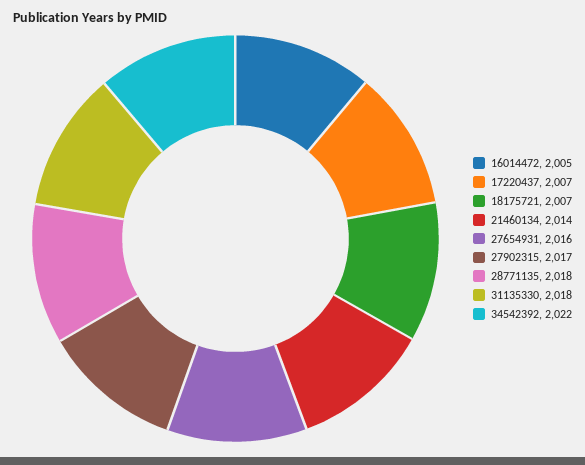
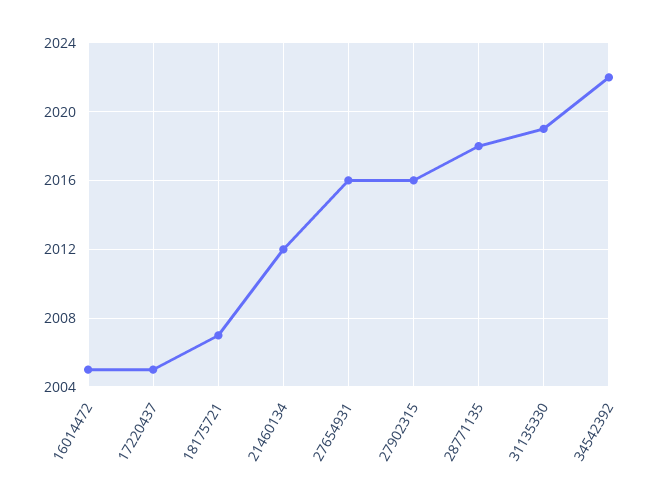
17220437: 2007 -> 2005
21460134: 2014 -> 2012
27902315: 2017 -> 2016
31135330: 2018 -> 2019

